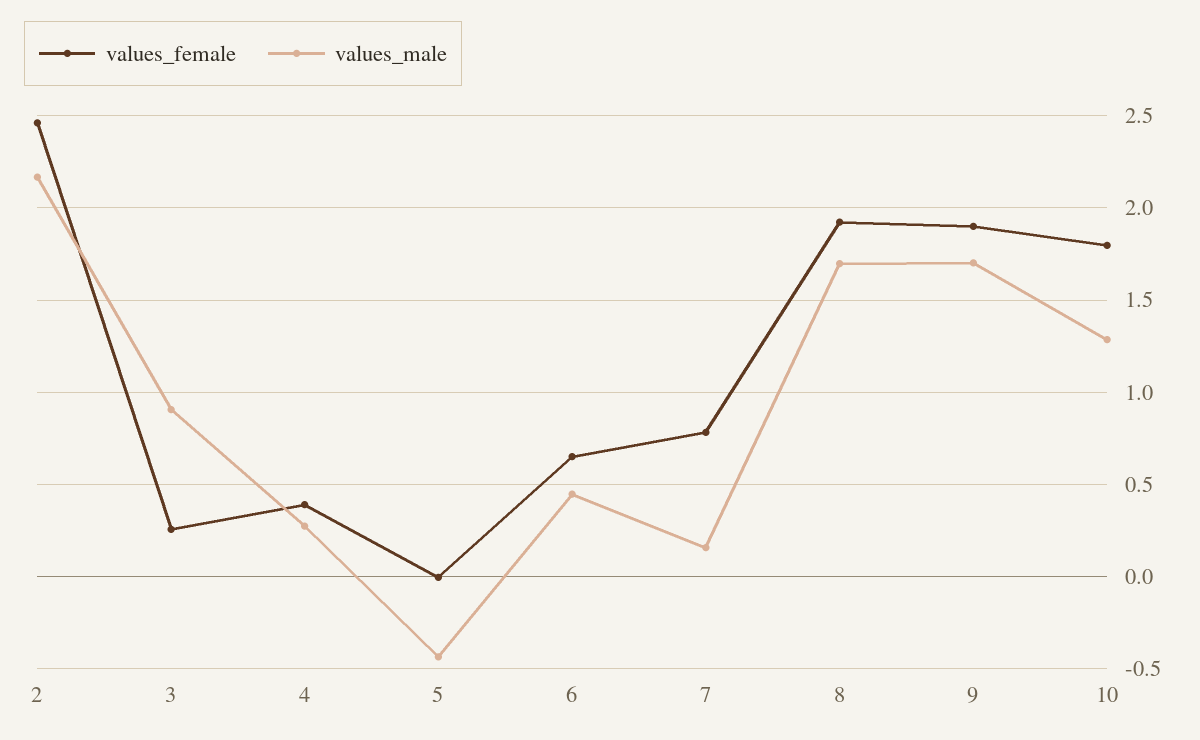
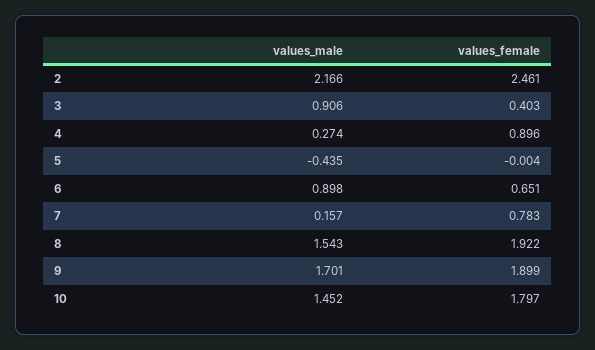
values_female, 3: 0.25 -> 0.403
values_female, 4: 0.4 -> 0.896
values_male, 6: 0.45 -> 0.898
values_male, 8: 1.7 -> 1.543
values_male, 10: 1.3 -> 1.452

